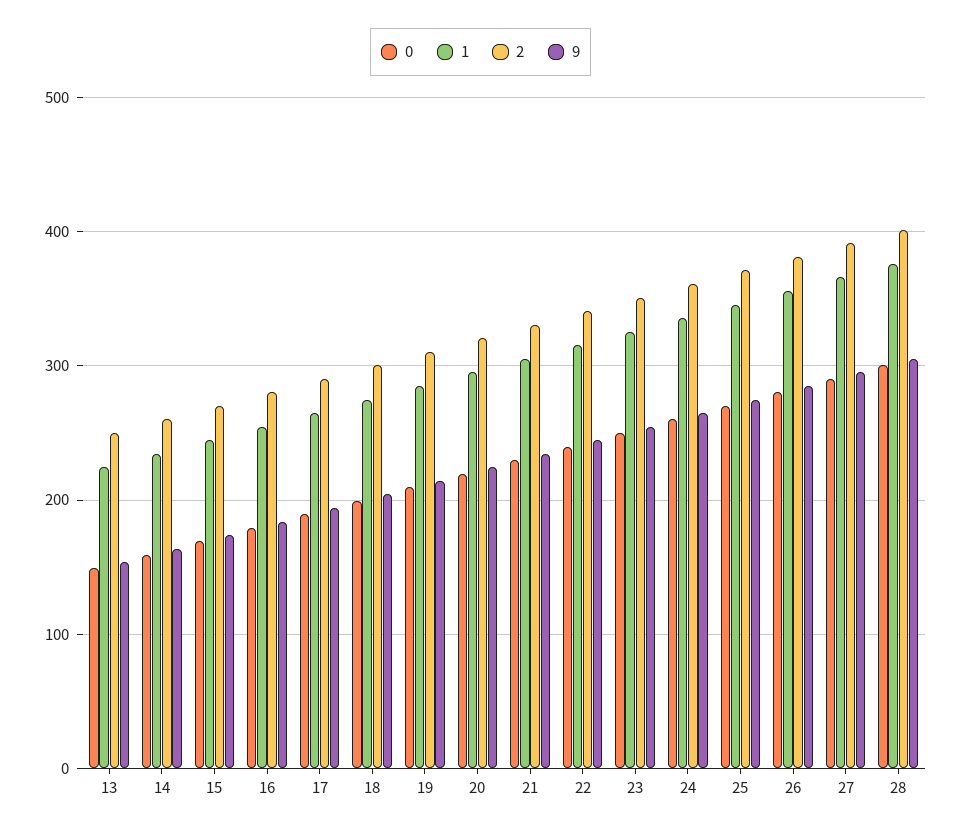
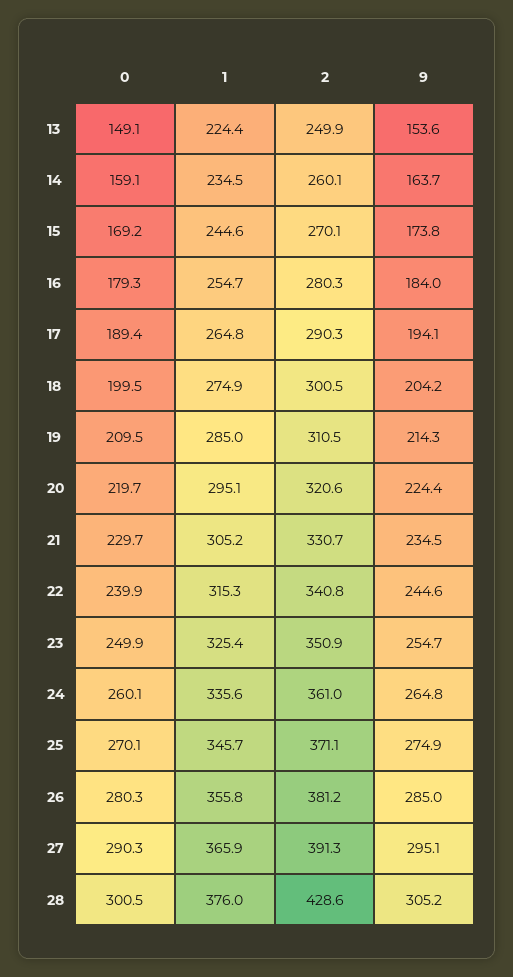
2, 28: 400 -> 428.6

